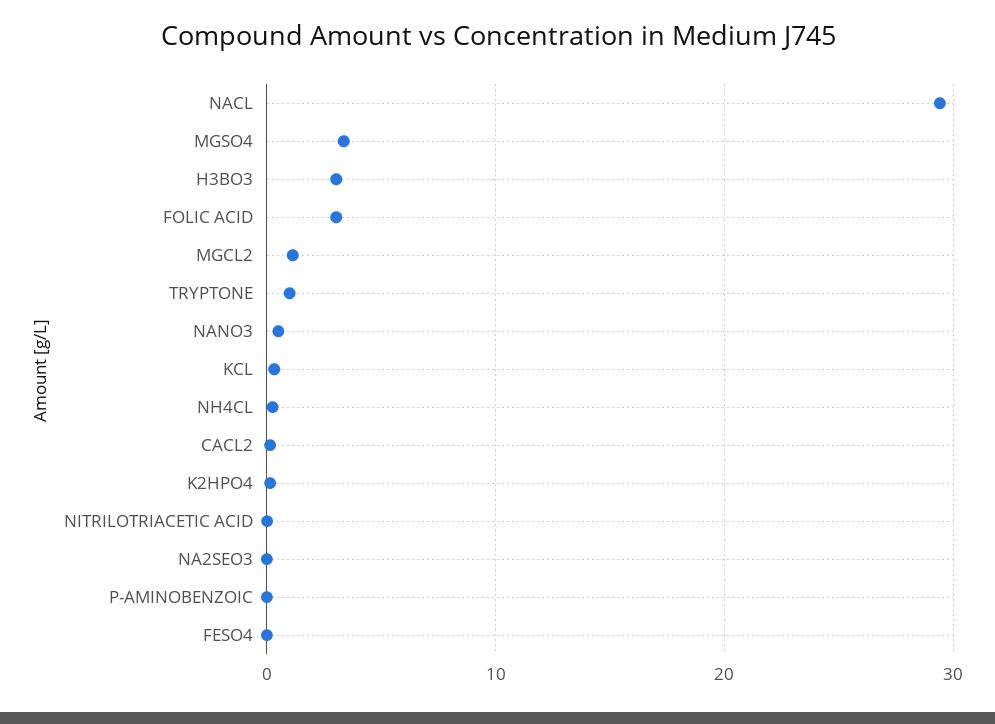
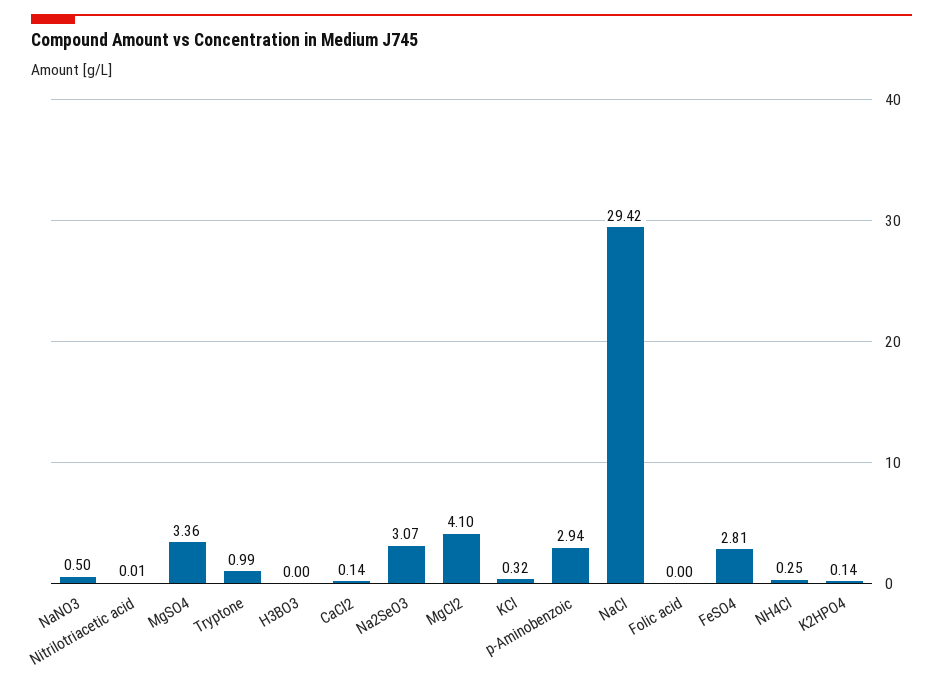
H3BO3: 3 -> 0
FOLIC ACID: 3 -> 0
MGCL2: 1 -> 4.1
NA2SEO3: 0 -> 3.07
P-AMINOBENZOIC: 0 -> 2.94
FESO4: 0 -> 2.81

